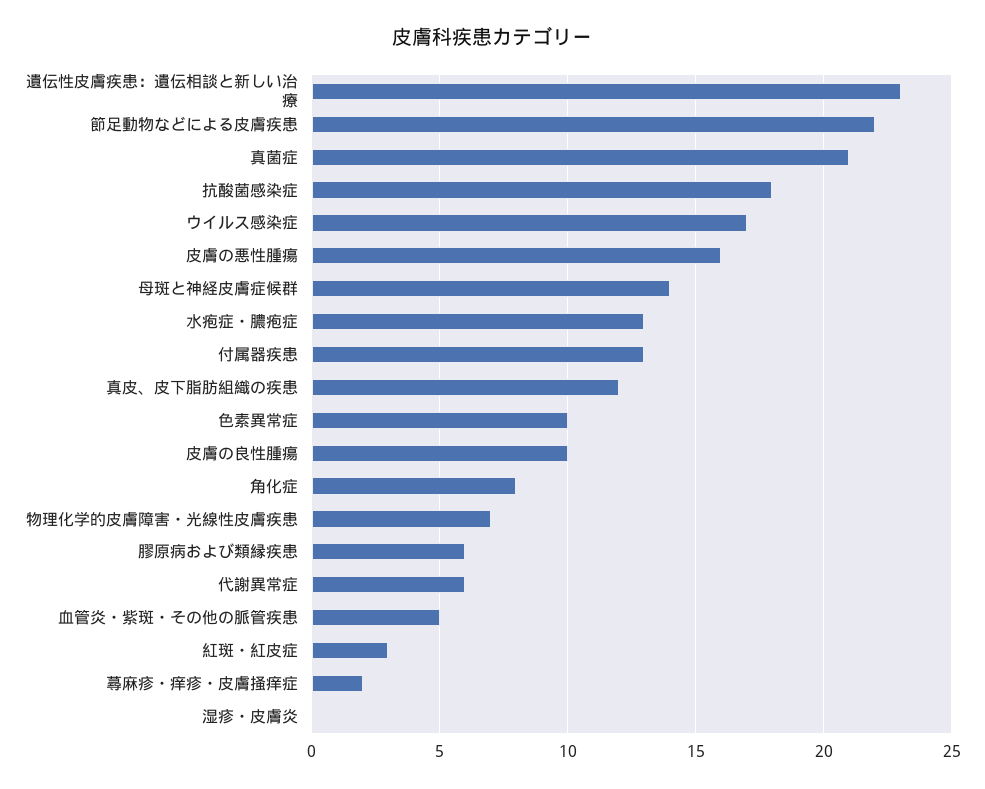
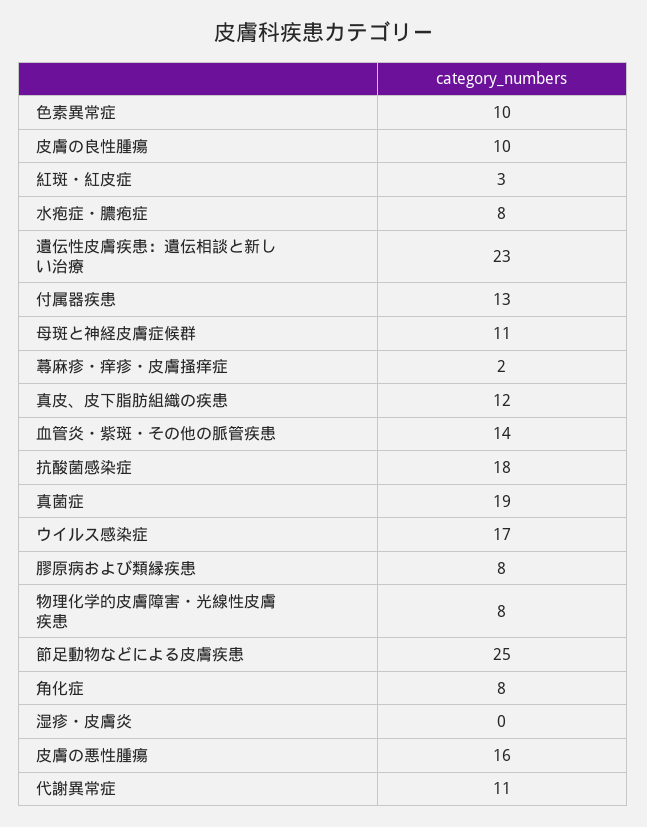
節足動物などによる皮膚疾患: 22 -> 25
真菌症: 21 -> 19
母斑と神経皮膚症候群: 14 -> 11
水疱症・膿疱症: 13 -> 8
物理化学的皮膚障害・光線性皮膚疾患: 7 -> 8
膠原病および類縁疾患: 6 -> 8
代謝異常症: 6 -> 11
血管炎・紫斑・その他の脈管疾患: 5 -> 14

